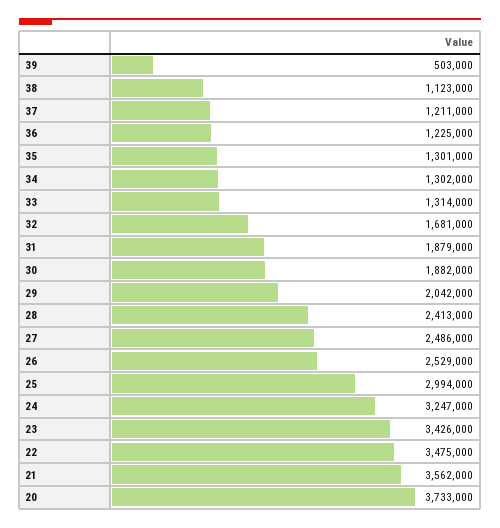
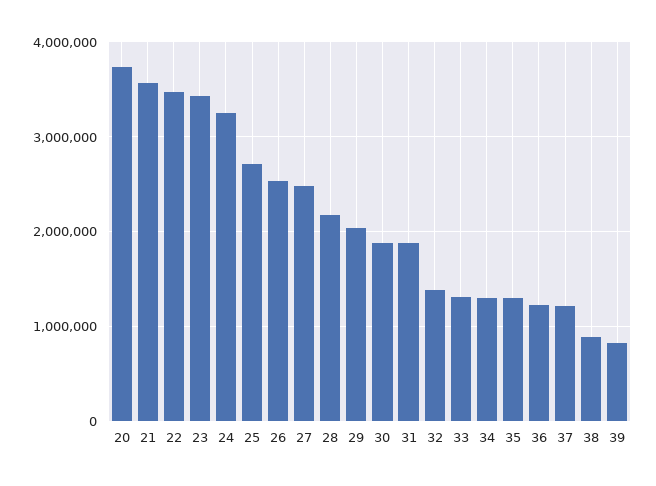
39: 503000 -> 800000
38: 1123000 -> 900000
32: 1681000 -> 1400000
28: 2413000 -> 2200000
25: 2994000 -> 2700000

